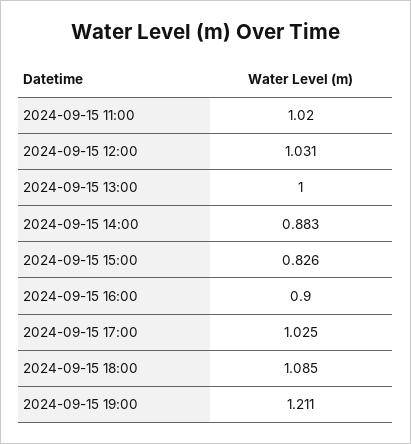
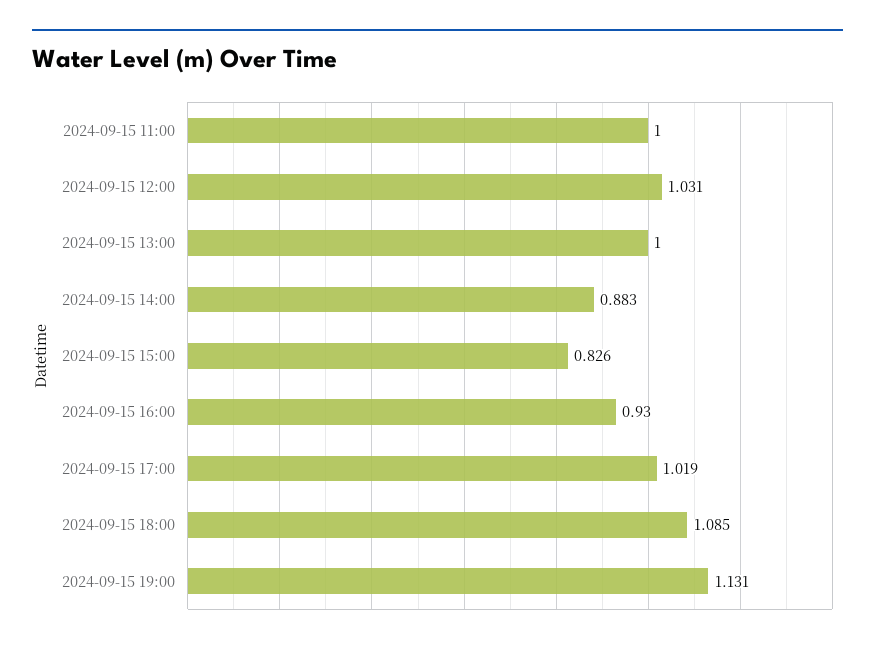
2024-09-15 11:00: 1.02 -> 1
2024-09-15 16:00: 0.9 -> 0.93
2024-09-15 17:00: 1.025 -> 1.019
2024-09-15 19:00: 1.211 -> 1.131

